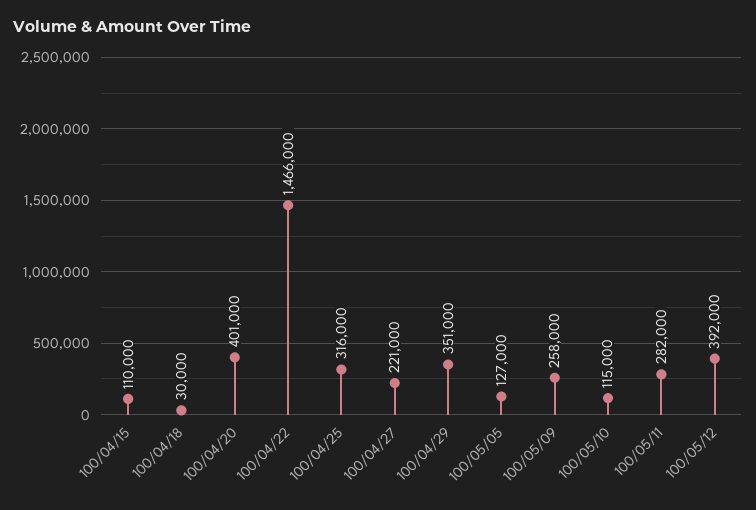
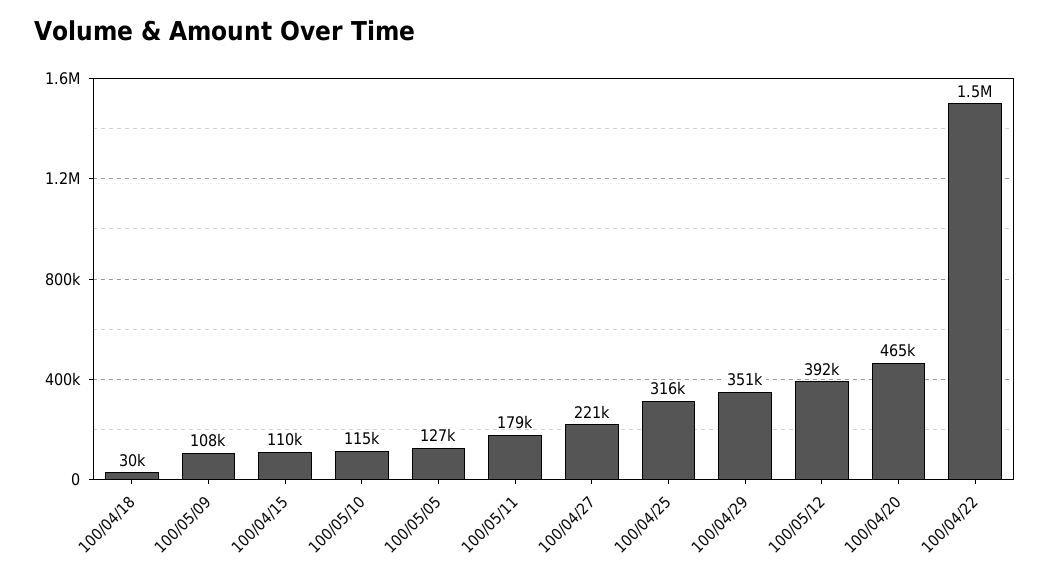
100/04/20: 401000 -> 465000
100/05/09: 258000 -> 108000
100/05/11: 282000 -> 179000

